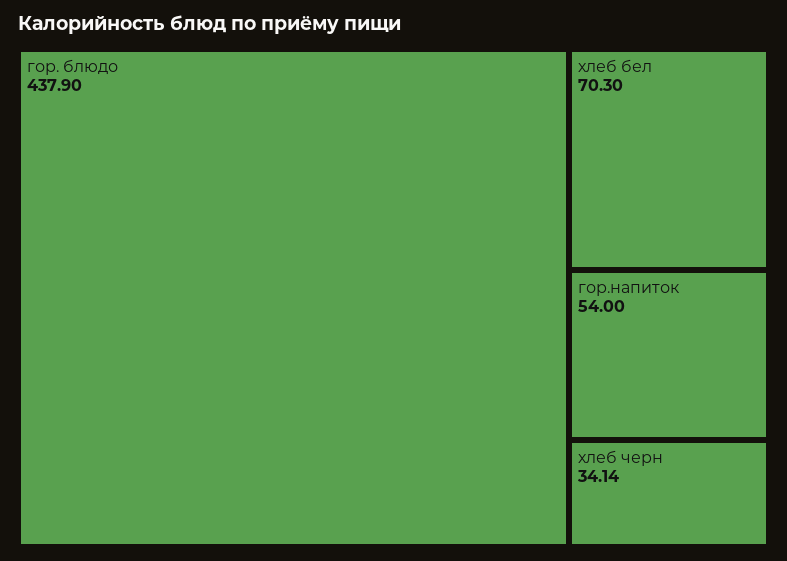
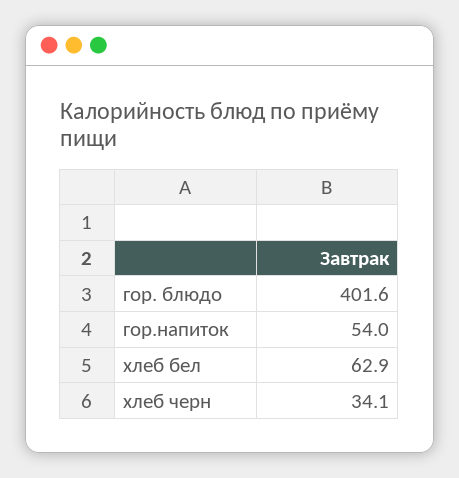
гор. блюдо: 437.9 -> 401.6
хлеб бел: 70.3 -> 62.9

